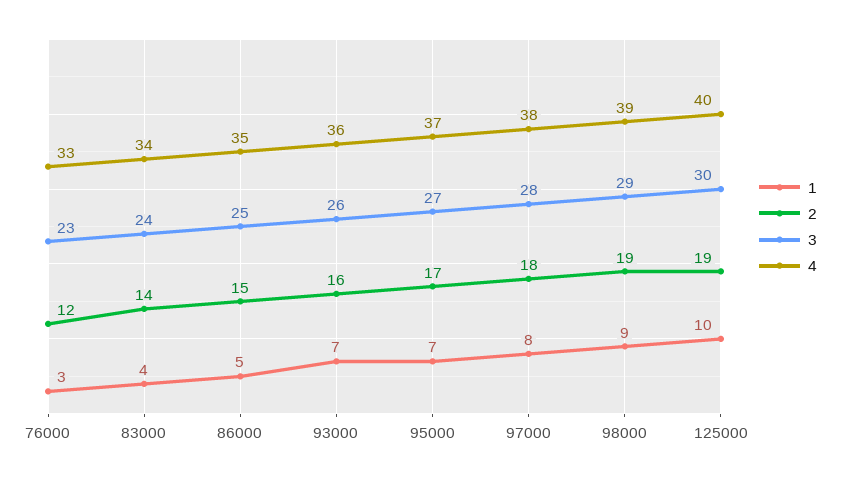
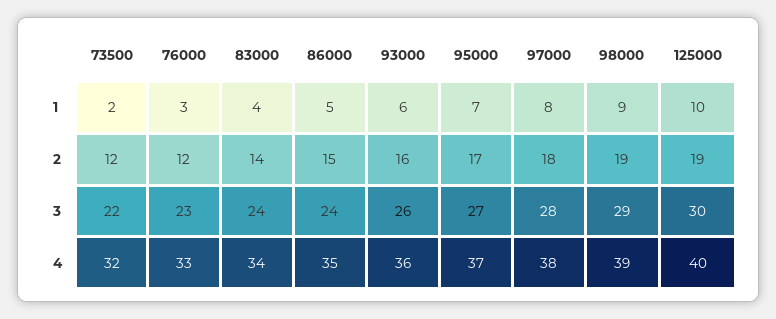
3, 86000: 25 -> 24
1, 93000: 7 -> 6
1, 73500: none -> 2
2, 73500: none -> 12
3, 73500: none -> 22
4, 73500: none -> 32

